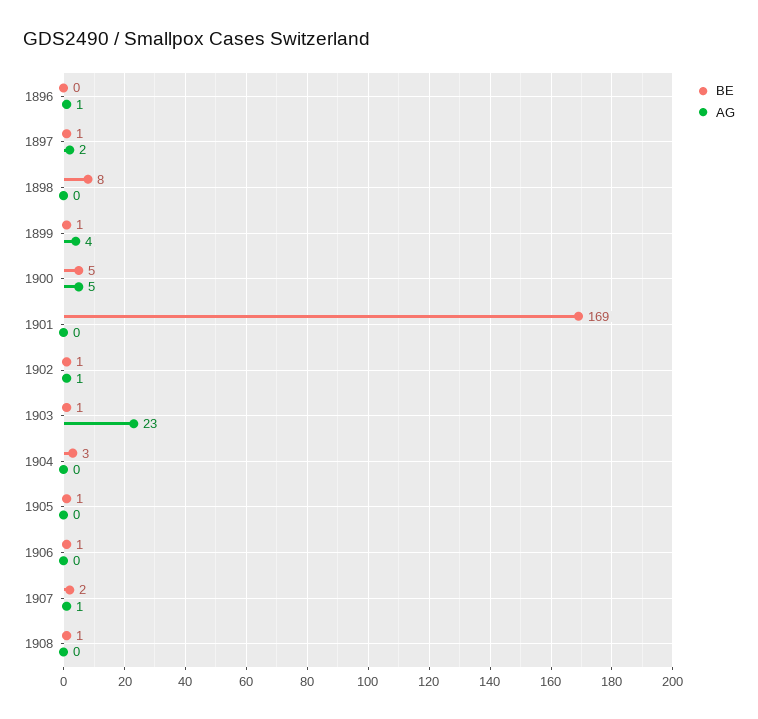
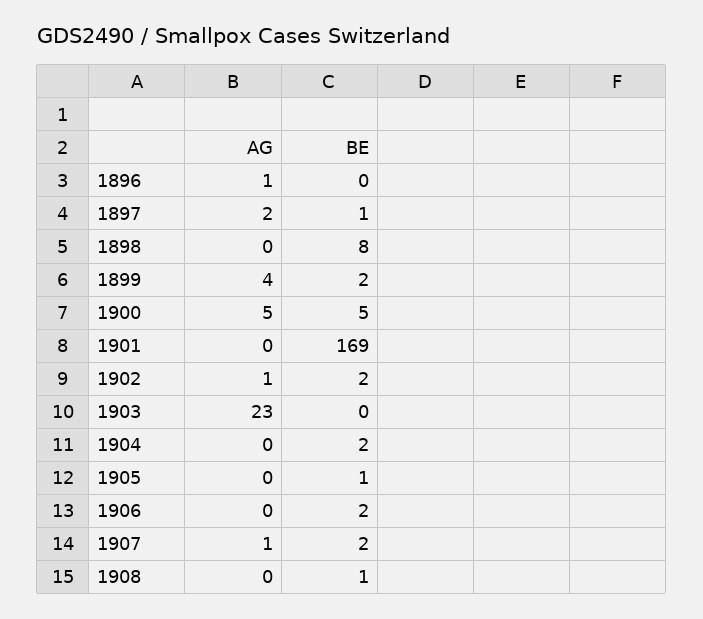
BE, 1899: 1 -> 2
BE, 1902: 1 -> 2
BE, 1903: 1 -> 0
BE, 1904: 3 -> 2
BE, 1906: 1 -> 2

